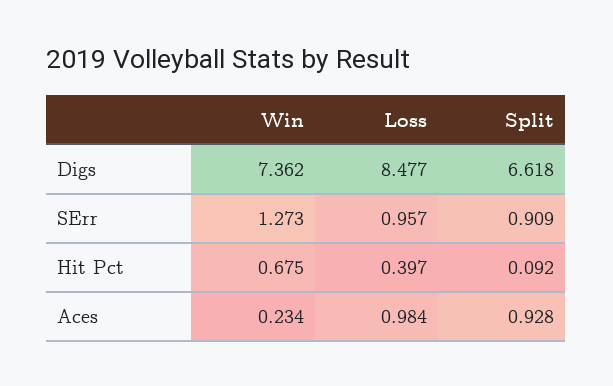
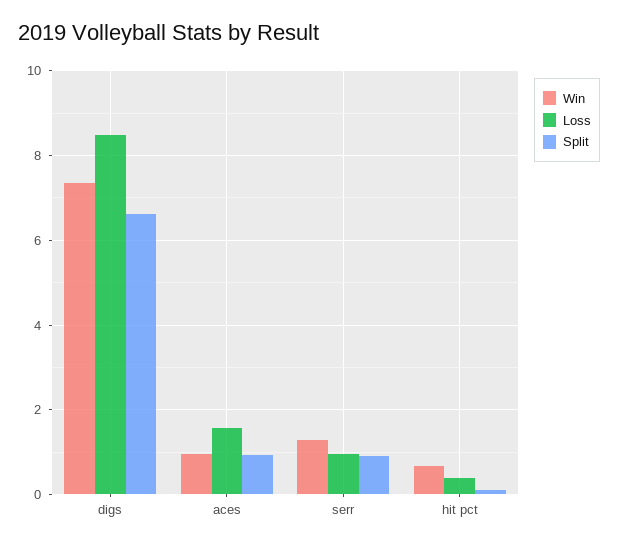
Win, Aces: 0.234 -> 1
Loss, Aces: 0.984 -> 1.6

